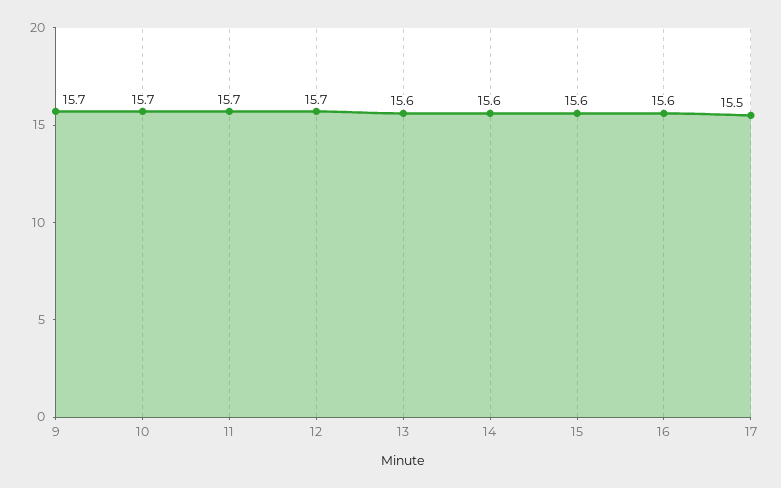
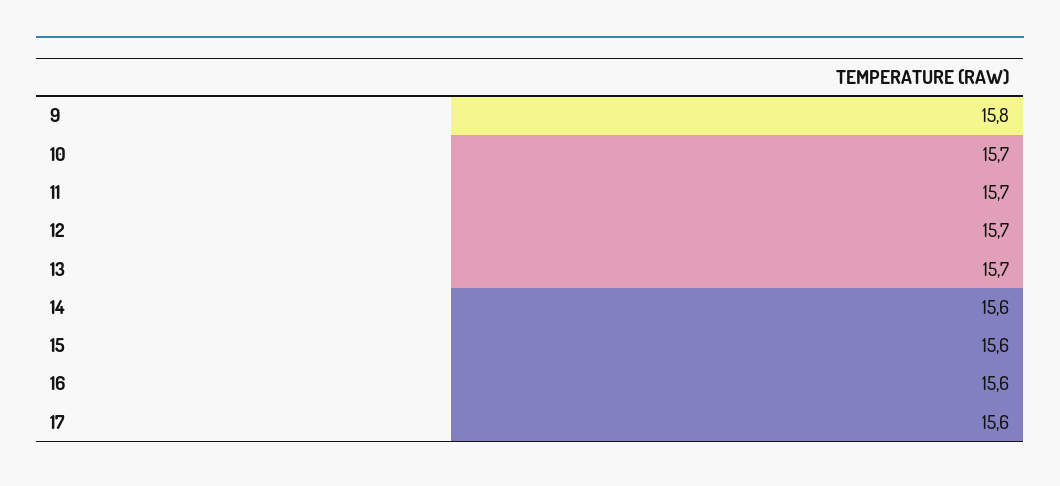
9: 15.7 -> 15.8
13: 15.6 -> 15.7
17: 15.5 -> 15.6

